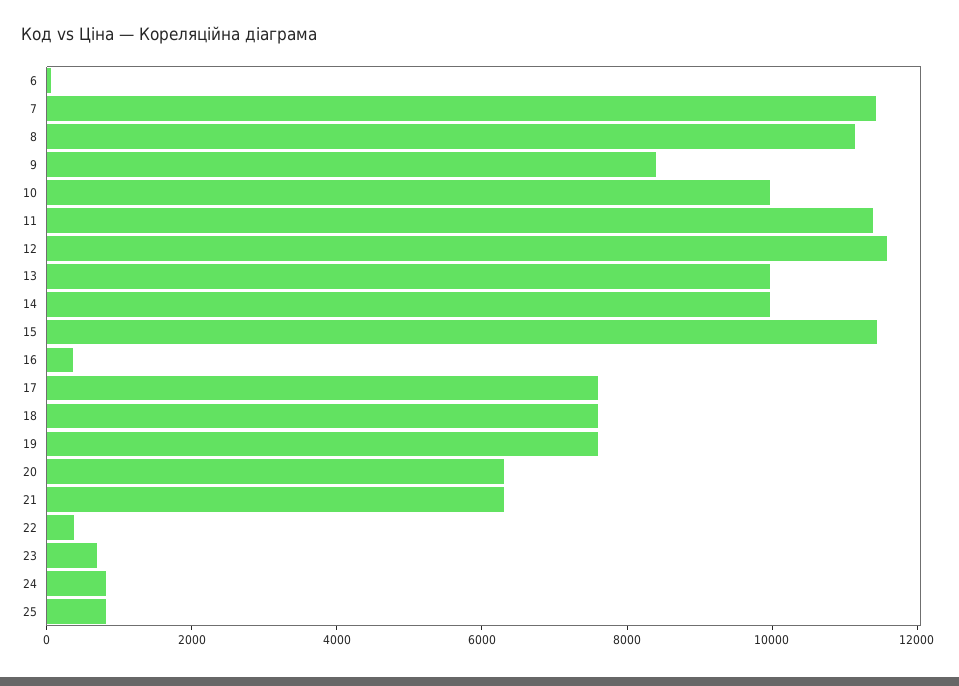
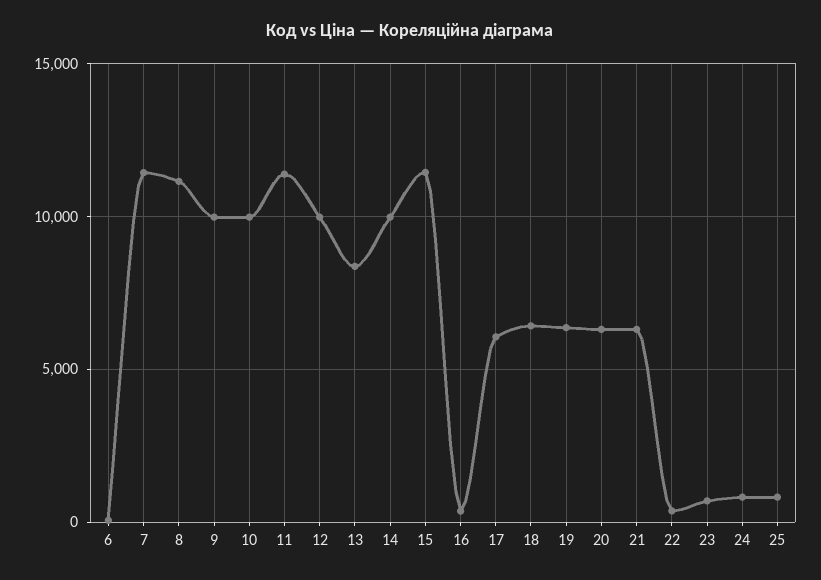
9: 8500 -> 10000
12: 11500 -> 10000
13: 10000 -> 8500
17: 7500 -> 6000
18: 7500 -> 6500
19: 7500 -> 6500

